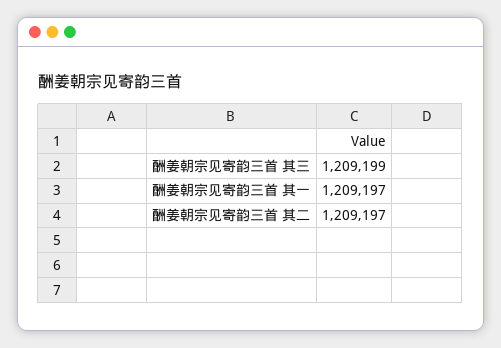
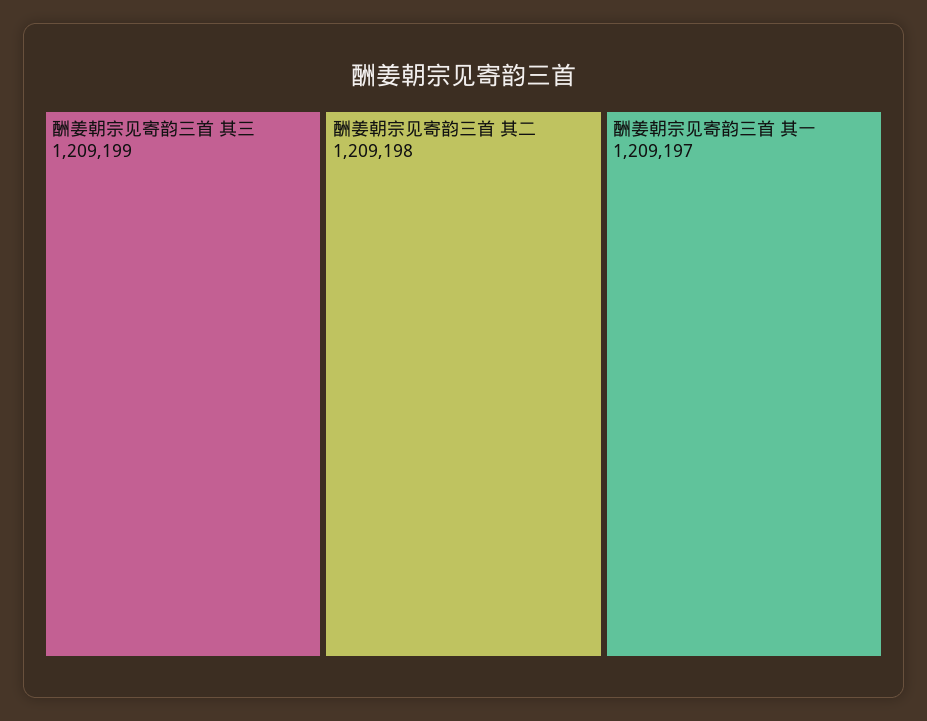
酬姜朝宗见寄韵三首 其二: 1209197 -> 1209198

